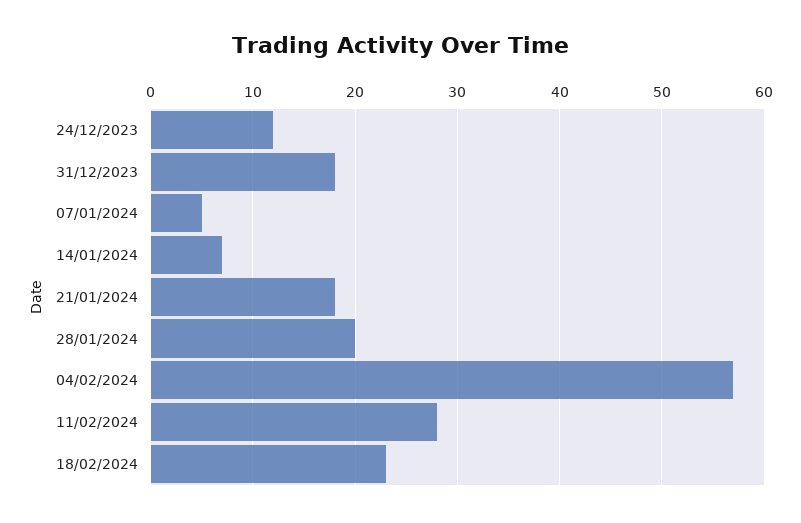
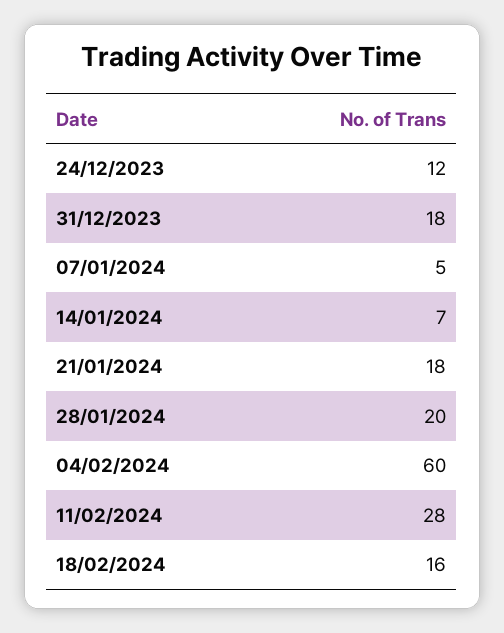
04/02/2024: 57 -> 60
18/02/2024: 23 -> 16

